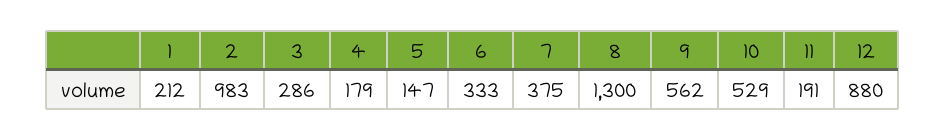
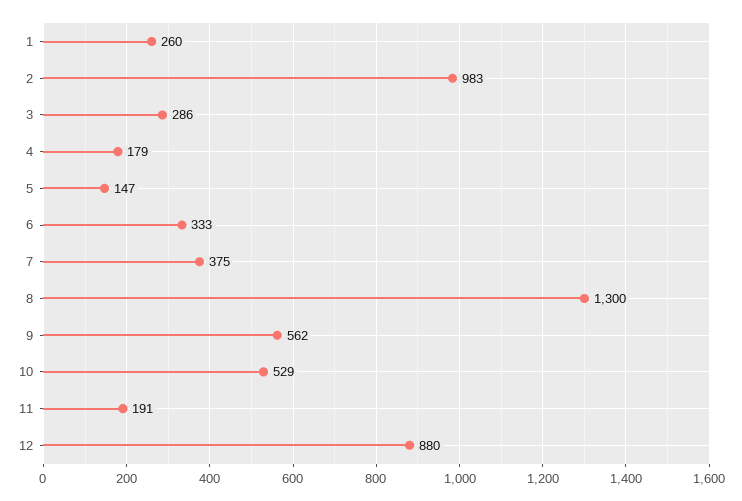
1: 212 -> 260

